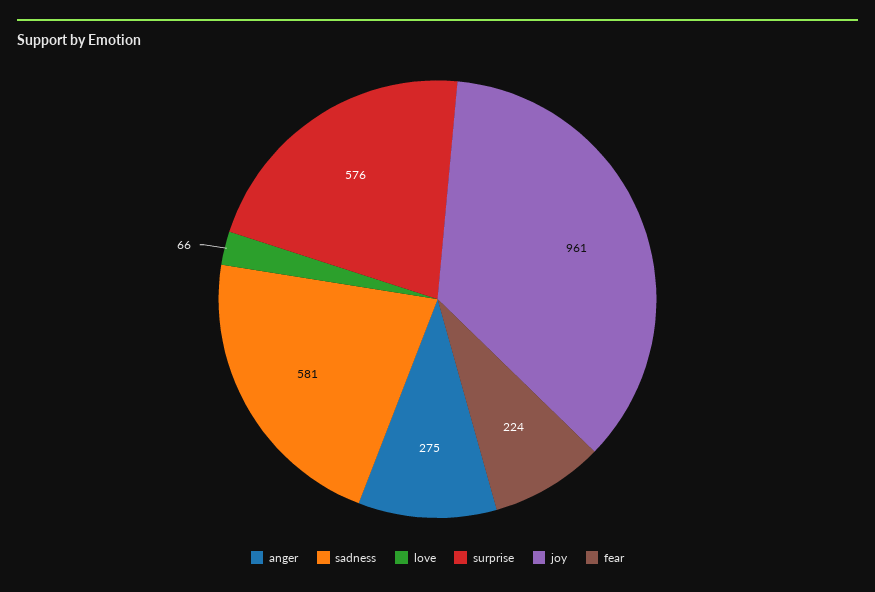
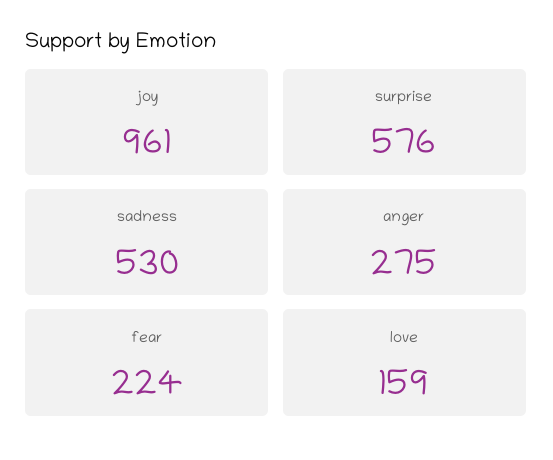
sadness: 581 -> 530
love: 66 -> 159

